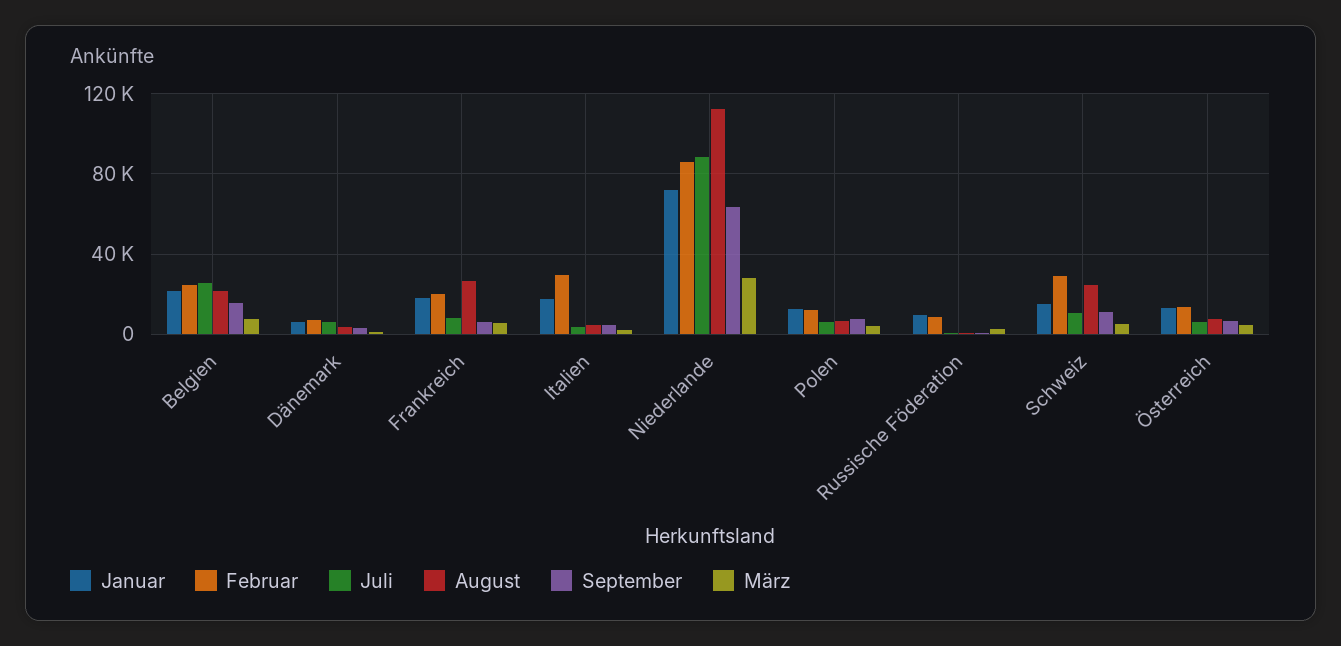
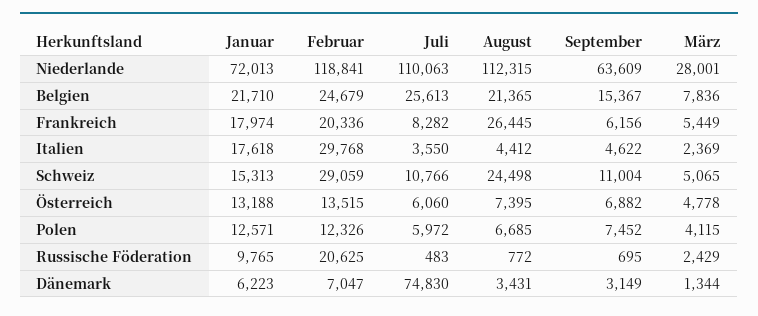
Juli, Dänemark: 5000 -> 74830
Februar, Niederlande: 85000 -> 118841
Juli, Niederlande: 90000 -> 110063
Februar, Russische Föderation: 10000 -> 20625

